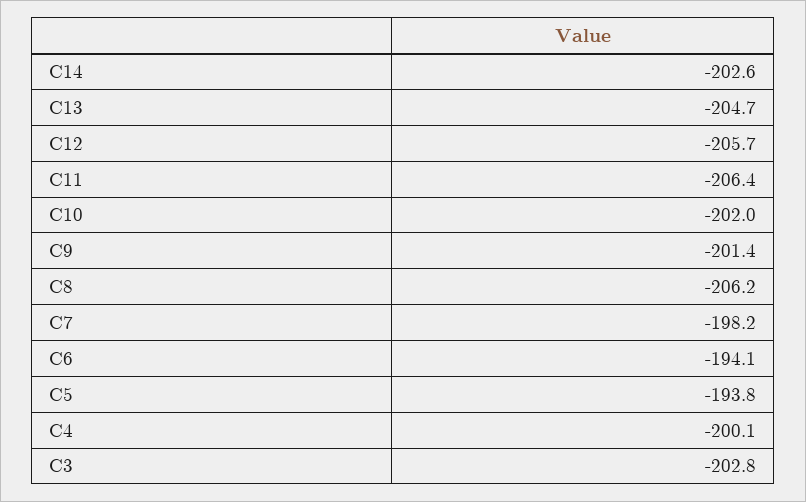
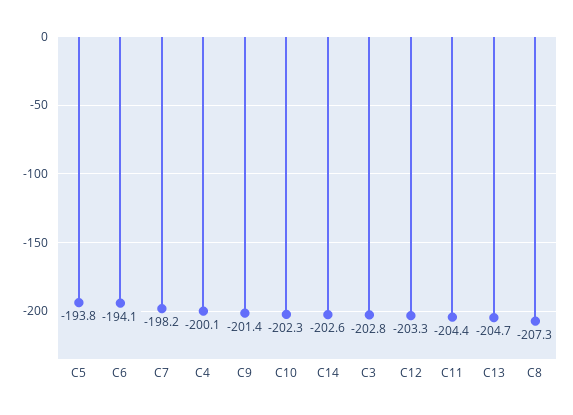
C12: -205.7 -> -203.3
C11: -206.4 -> -204.4
C10: -202 -> -202.3
C8: -206.2 -> -207.3

